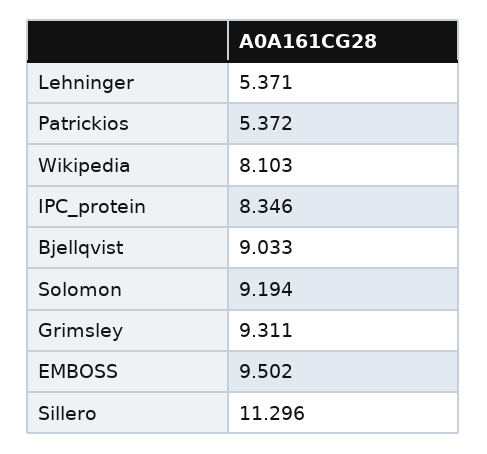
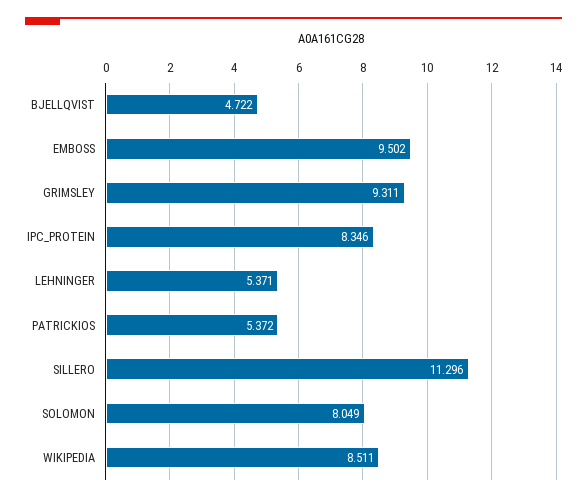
Wikipedia: 8.103 -> 8.511
Bjellqvist: 9.033 -> 4.722
Solomon: 9.194 -> 8.049

